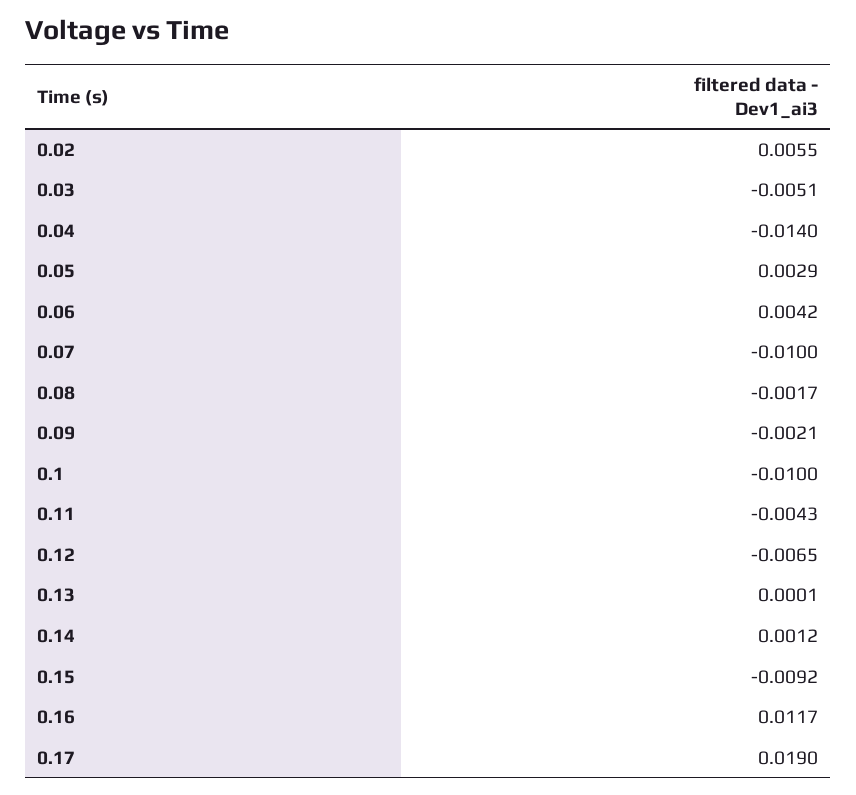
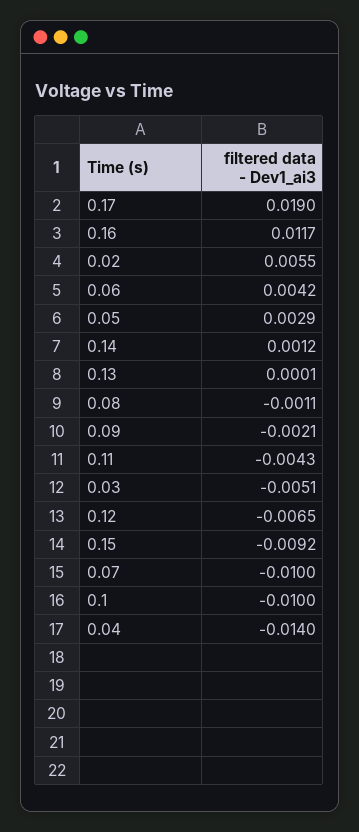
0.08: -0.0017 -> -0.0011

